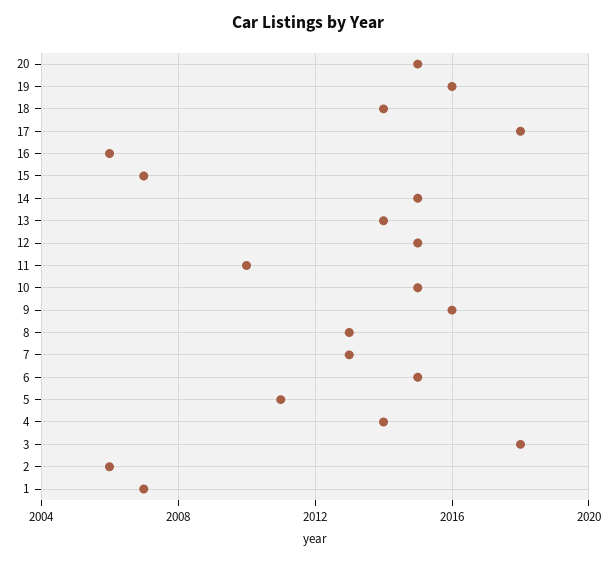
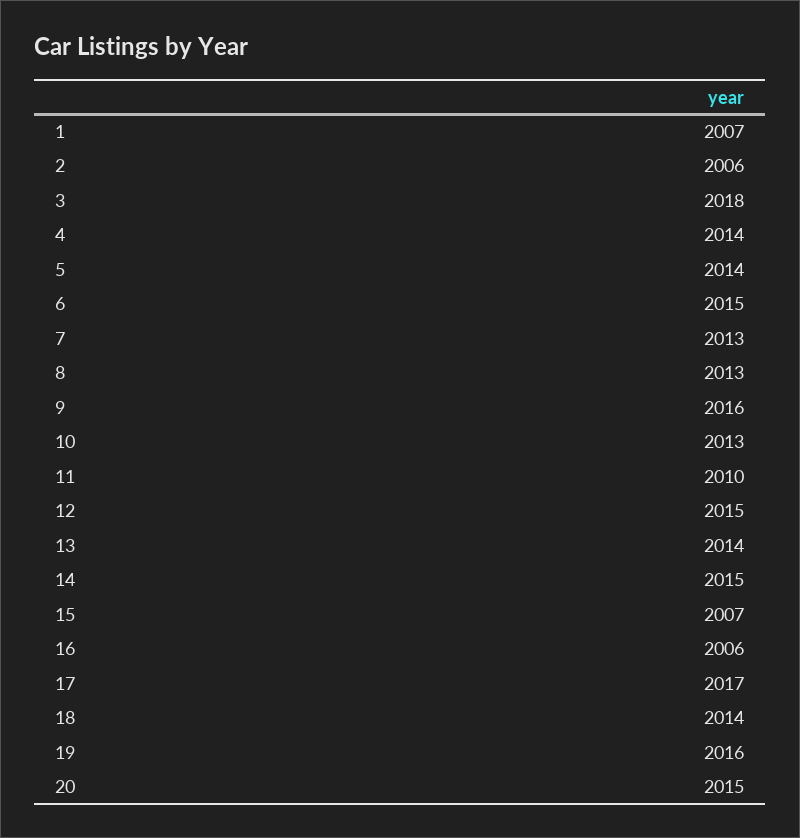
17: 2018 -> 2017
10: 2015 -> 2013
5: 2011 -> 2014

